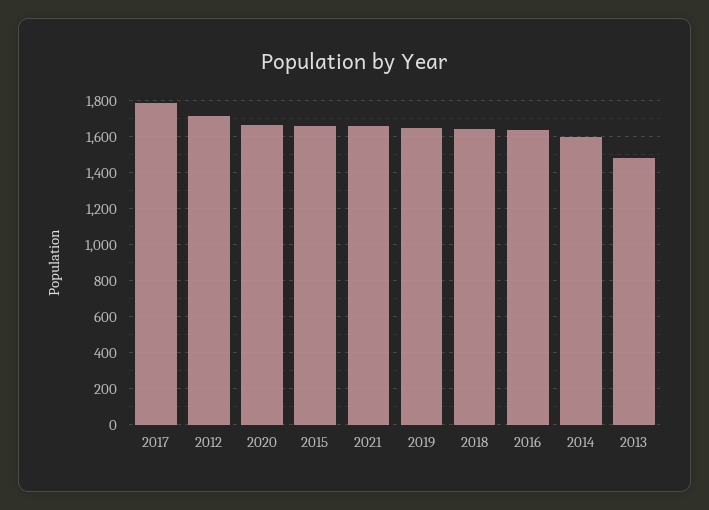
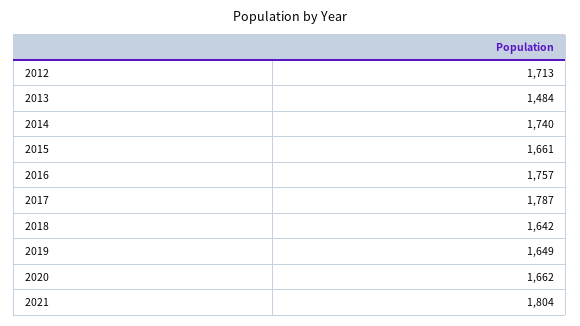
2021: 1650 -> 1804
2016: 1650 -> 1757
2014: 1600 -> 1740

